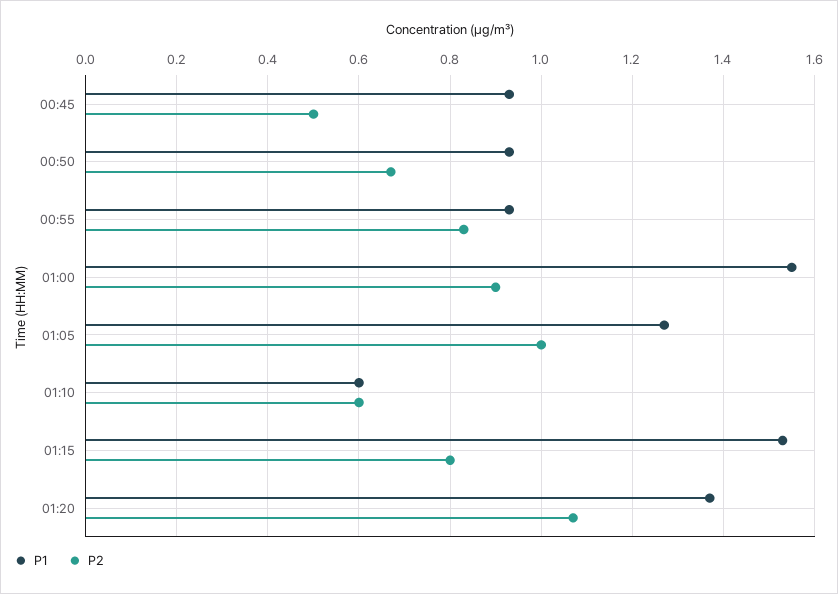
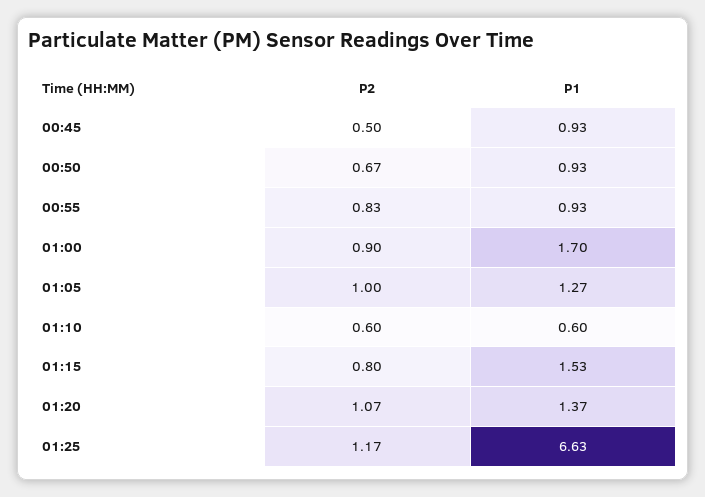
P1, 01:00: 1.55 -> 1.7
P2, 01:25: none -> 1.17
P1, 01:25: none -> 6.63

